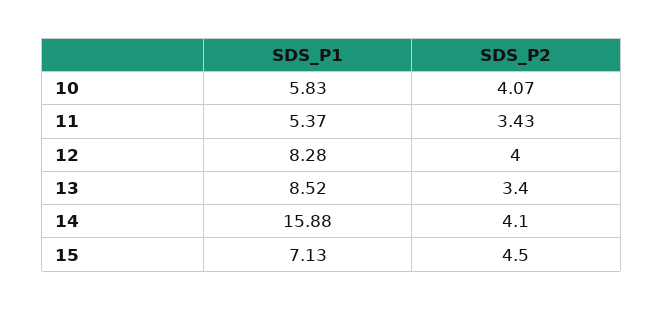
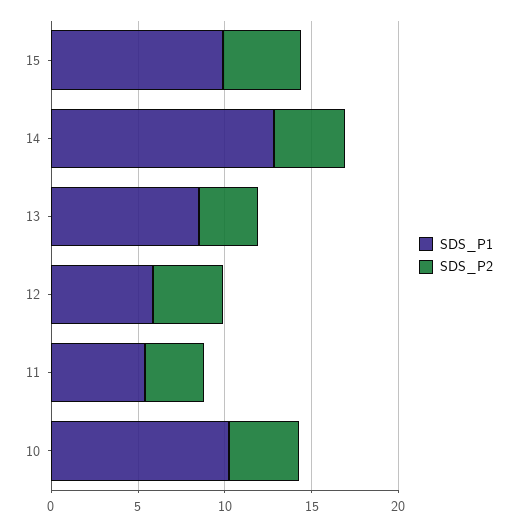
SDS_P1, 10: 5.83 -> 10
SDS_P1, 12: 8.28 -> 6
SDS_P1, 14: 15.88 -> 13
SDS_P1, 15: 7.13 -> 10

